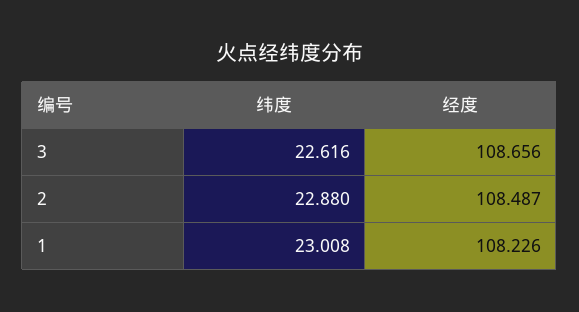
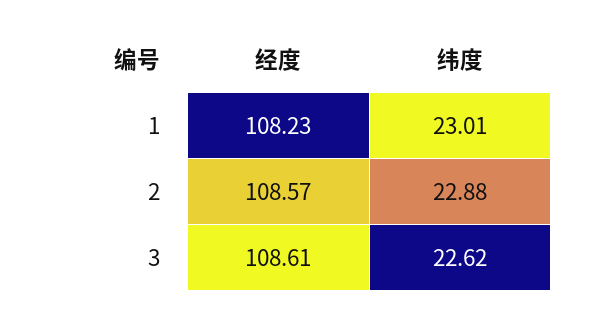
经度, 3: 108.656 -> 108.61
经度, 2: 108.487 -> 108.57

